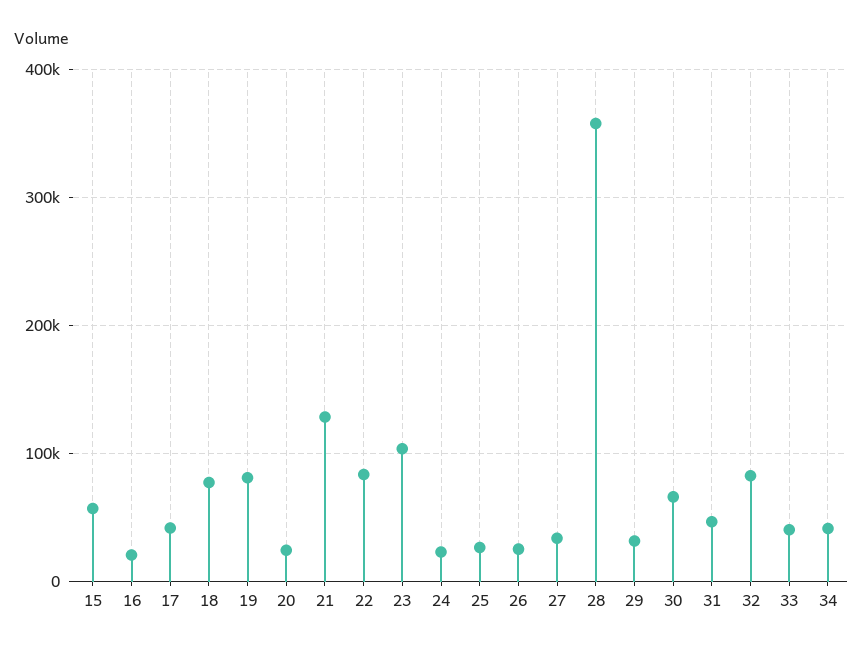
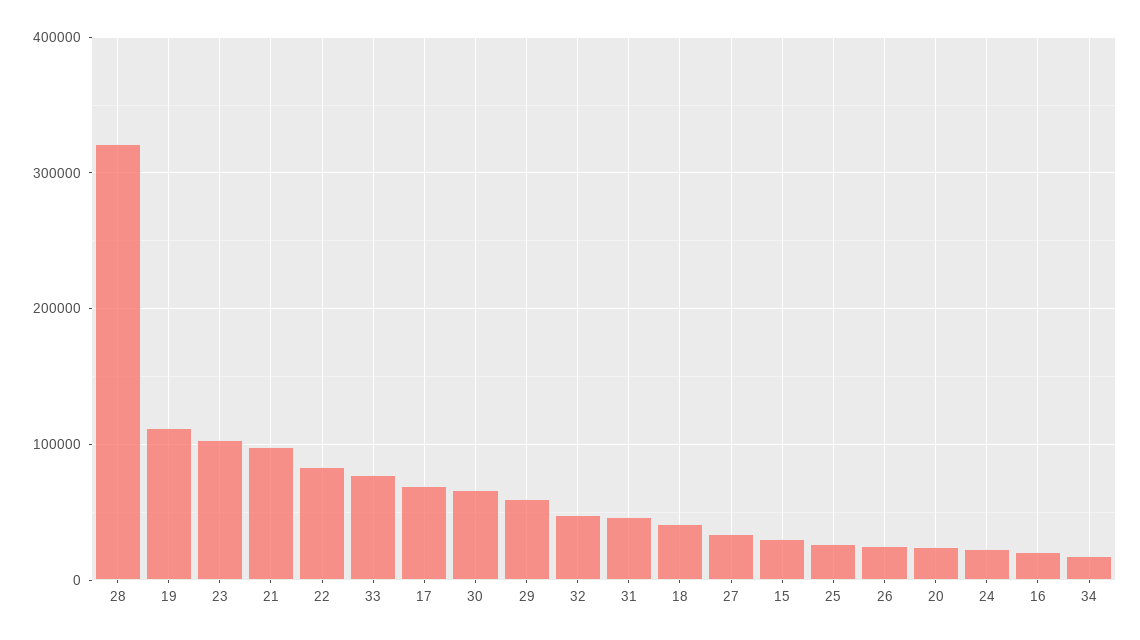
15: 60000 -> 30000
17: 40000 -> 70000
18: 80000 -> 40000
19: 80000 -> 110000
21: 130000 -> 100000
28: 360000 -> 320000
29: 30000 -> 60000
32: 80000 -> 50000
33: 40000 -> 80000
34: 40000 -> 20000

